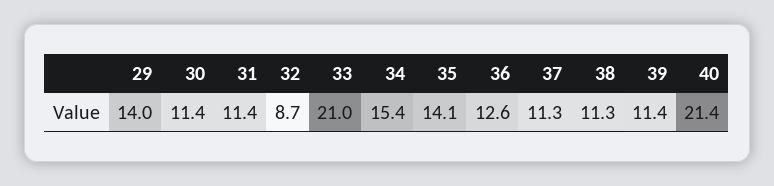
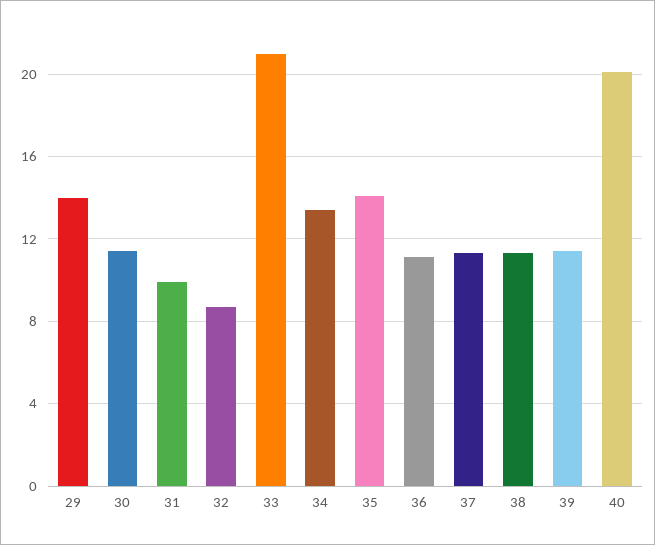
31: 11.4 -> 10
34: 15.4 -> 13.5
36: 12.6 -> 11
40: 21.4 -> 20

